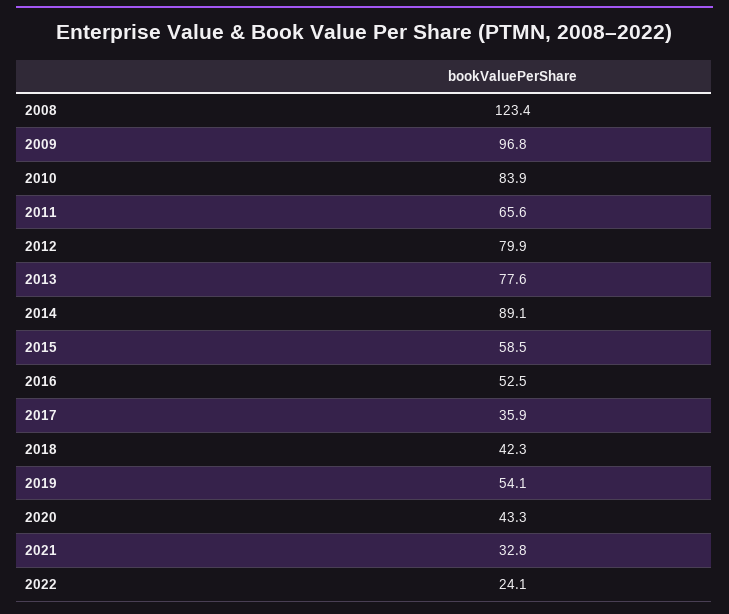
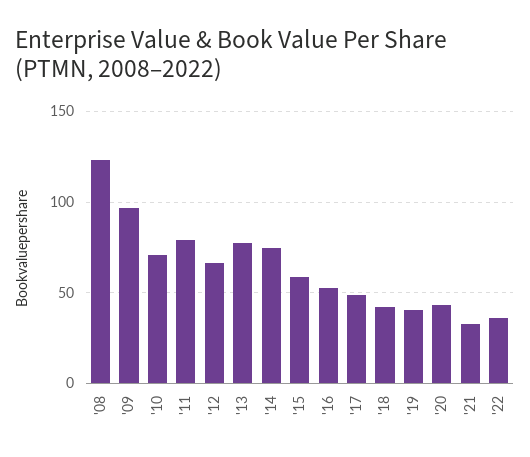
2010: 83.9 -> 70
2011: 65.6 -> 80
2012: 79.9 -> 65
2014: 89.1 -> 75
2017: 35.9 -> 50
2019: 54.1 -> 40
2022: 24.1 -> 35

